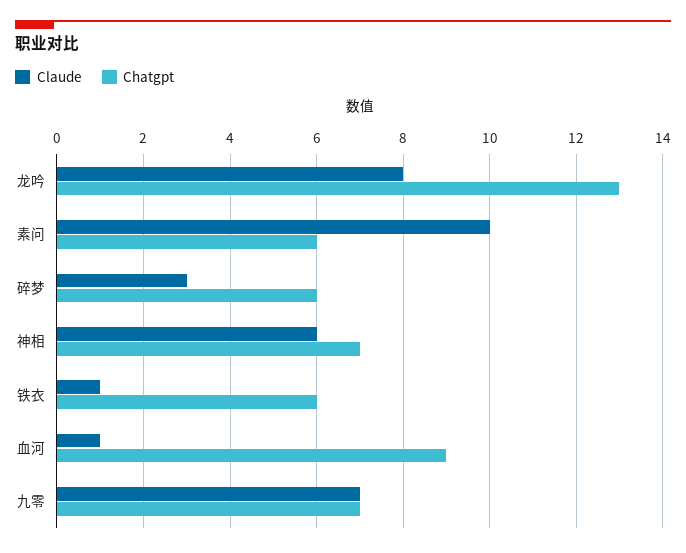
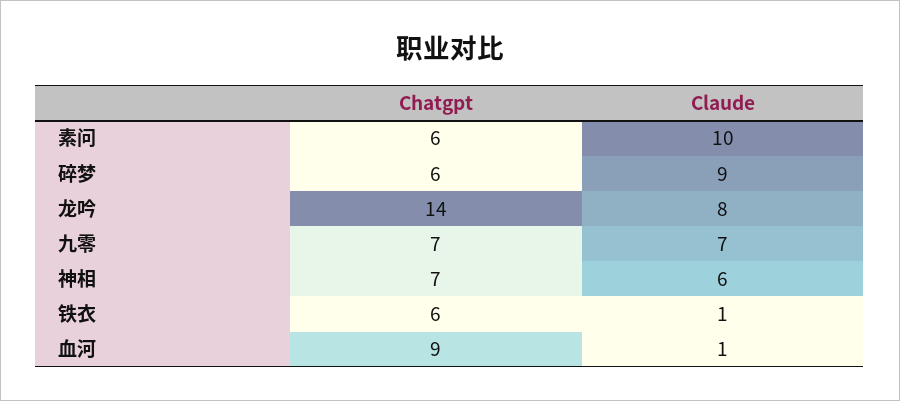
Chatgpt, 龙吟: 13 -> 14
Claude, 碎梦: 3 -> 9

